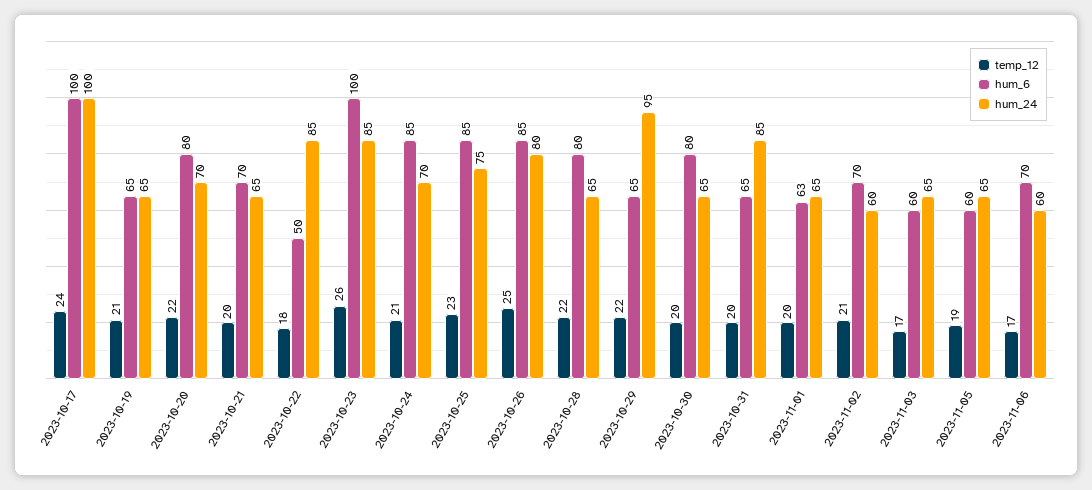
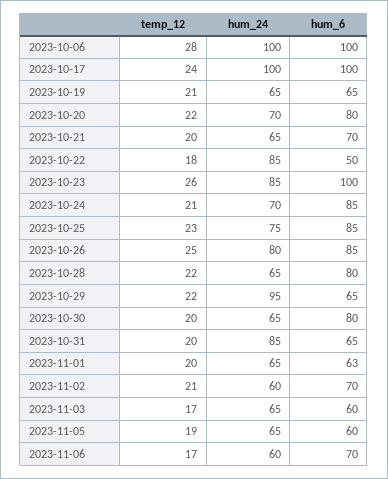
temp_12, 2023-10-06: none -> 28
hum_24, 2023-10-06: none -> 100
hum_6, 2023-10-06: none -> 100

